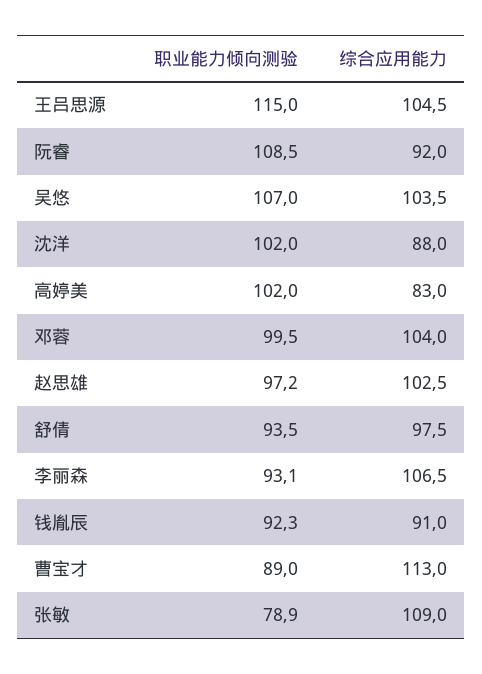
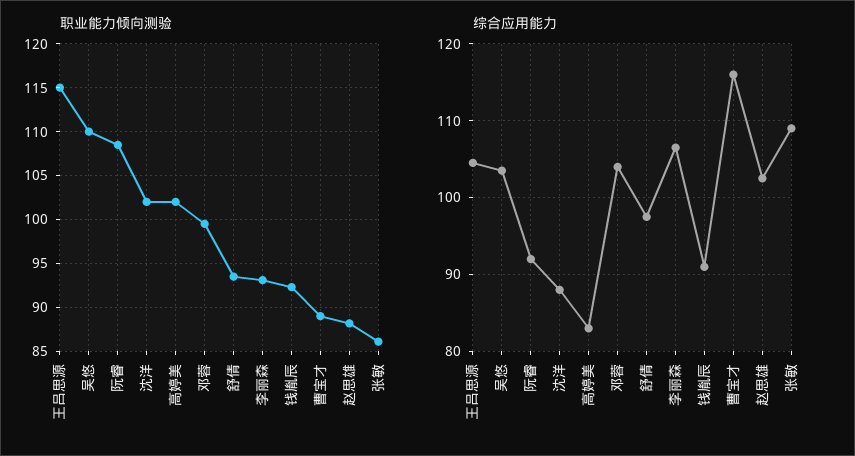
职业能力倾向测验, 吴悠: 107 -> 110
职业能力倾向测验, 赵思雄: 97.2 -> 88
综合应用能力, 曹宝才: 113 -> 116
职业能力倾向测验, 张敏: 78.9 -> 86

